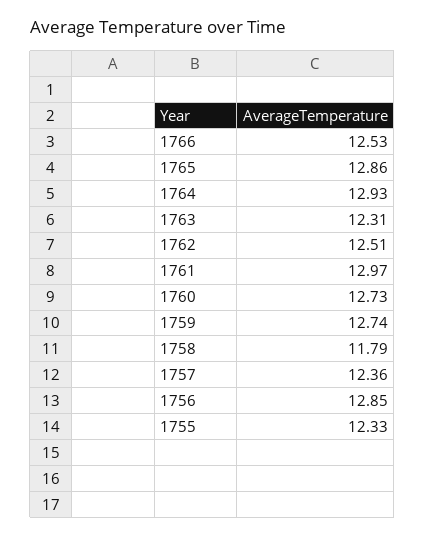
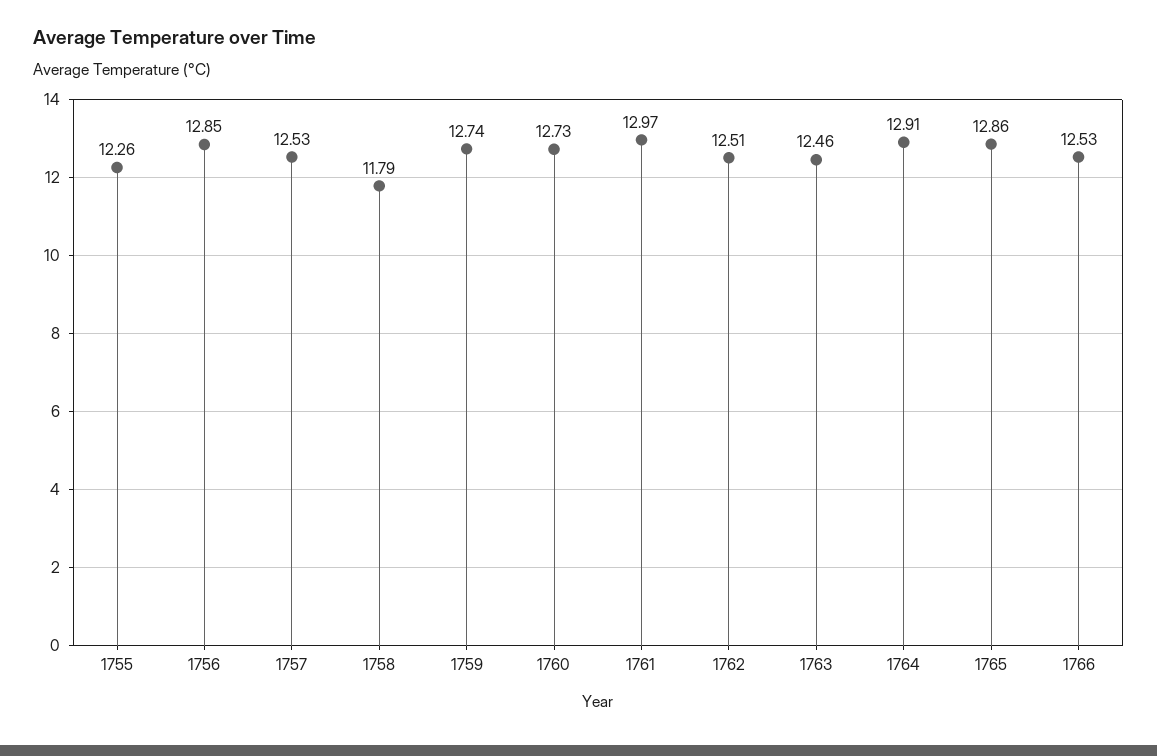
1764: 12.93 -> 12.91
1763: 12.31 -> 12.46
1757: 12.36 -> 12.53
1755: 12.33 -> 12.26

